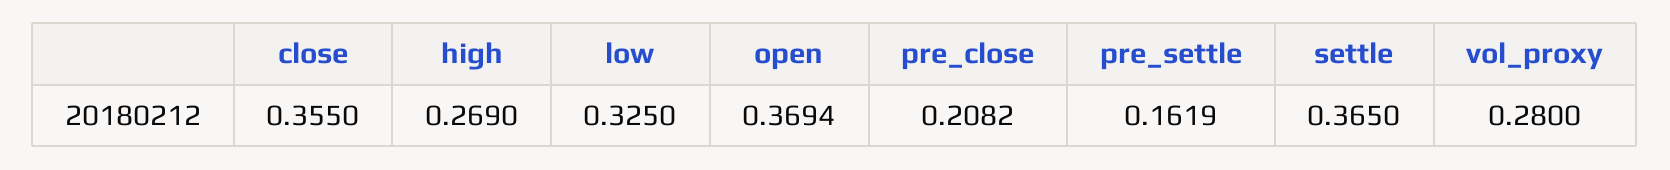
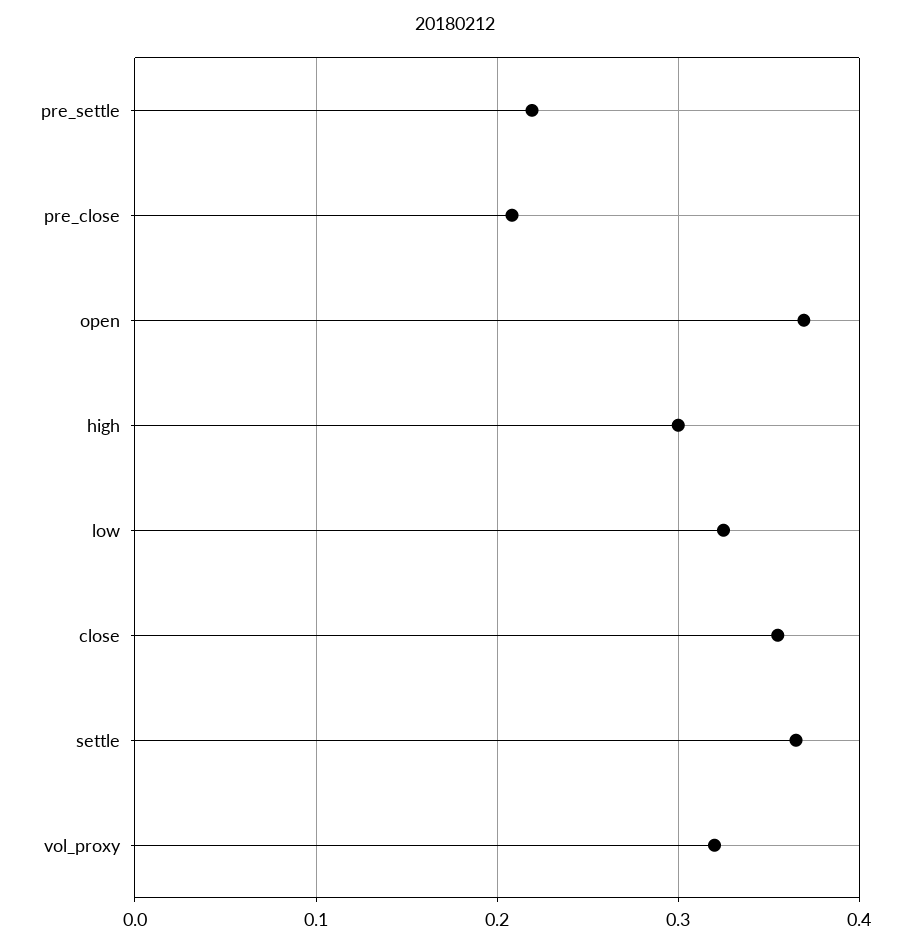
high: 0.269 -> 0.3
pre_settle: 0.1619 -> 0.22
vol_proxy: 0.28 -> 0.32

